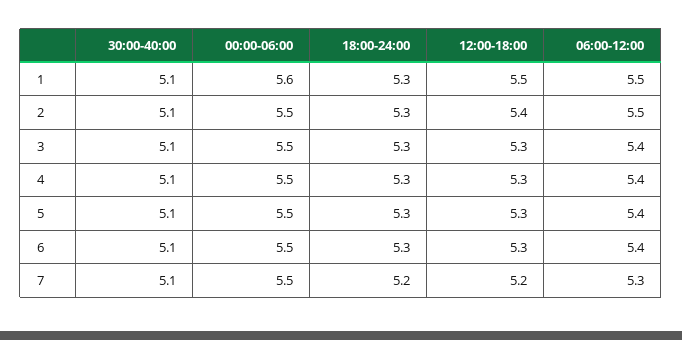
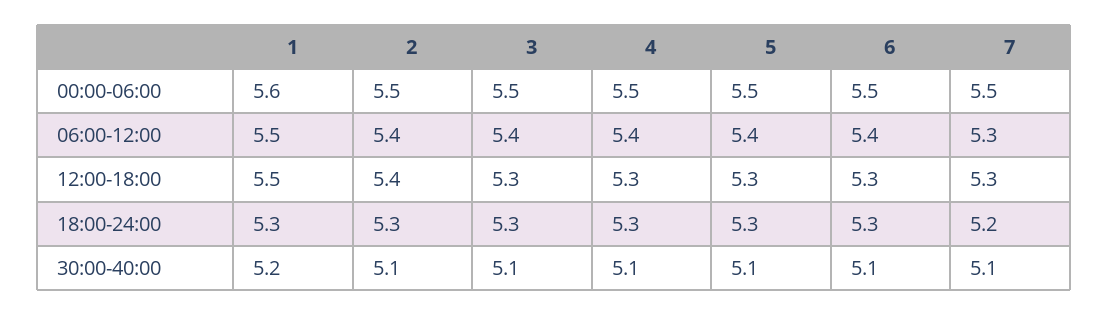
30:00-40:00, 1: 5.1 -> 5.2
06:00-12:00, 2: 5.5 -> 5.4
12:00-18:00, 7: 5.2 -> 5.3

